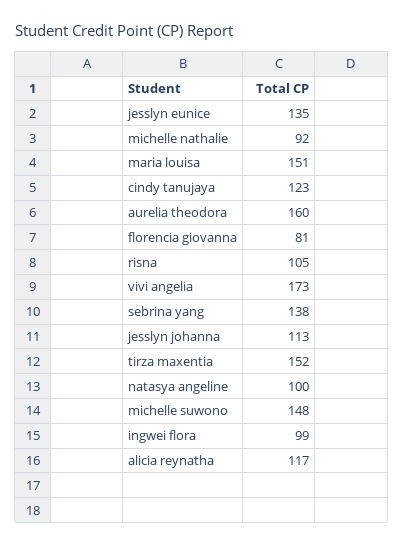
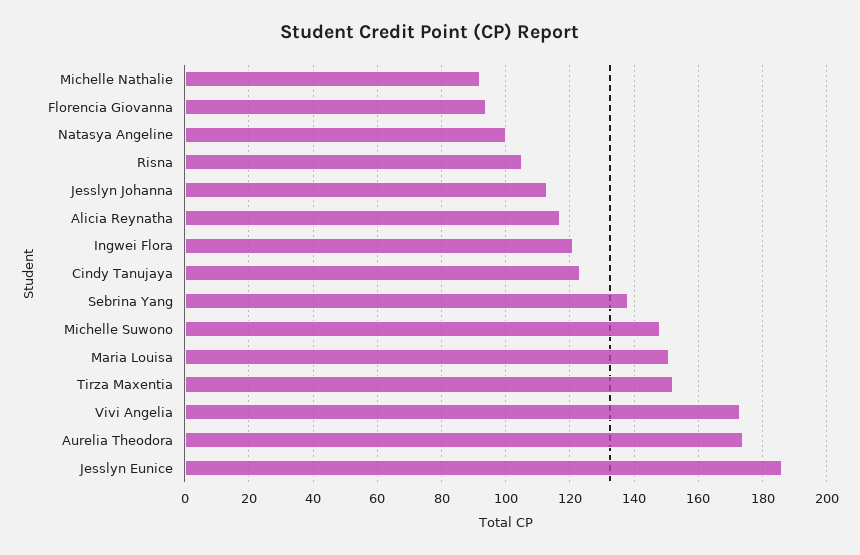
jesslyn eunice: 135 -> 185
aurelia theodora: 160 -> 175
florencia giovanna: 81 -> 95
ingwei flora: 99 -> 120

